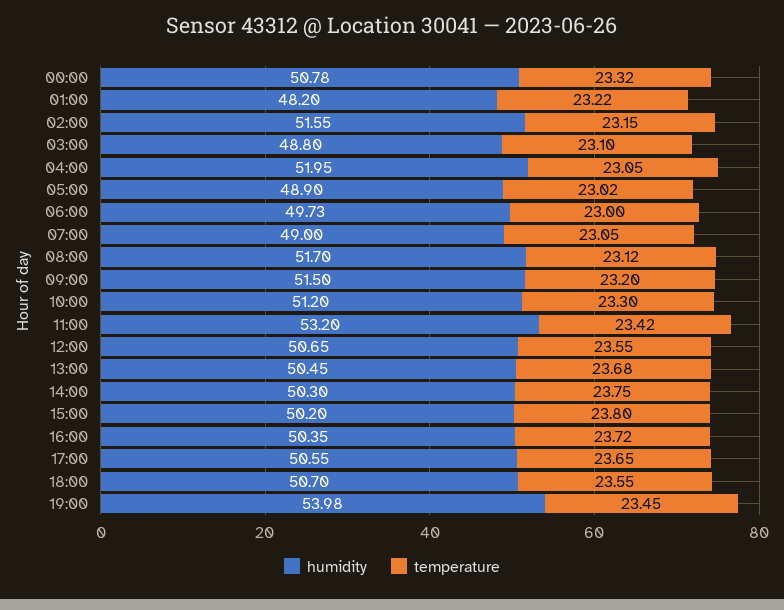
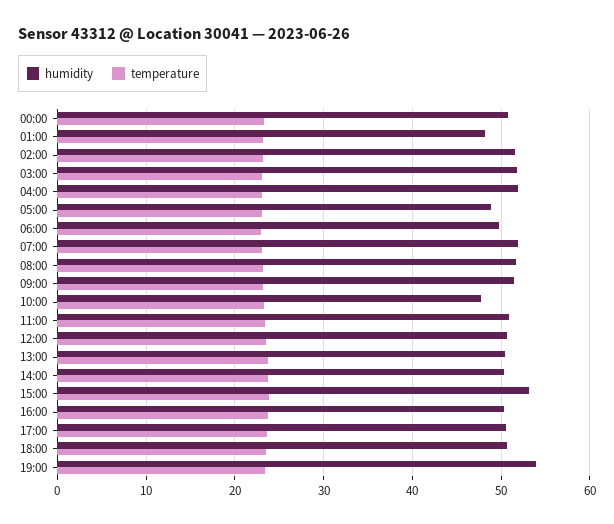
humidity, 03:00: 48.8 -> 52
humidity, 07:00: 49 -> 52
humidity, 10:00: 51.2 -> 48
humidity, 11:00: 53.2 -> 51
humidity, 15:00: 50.2 -> 53

